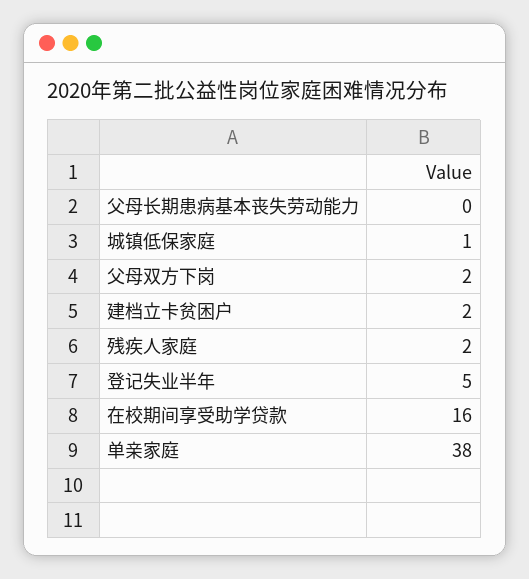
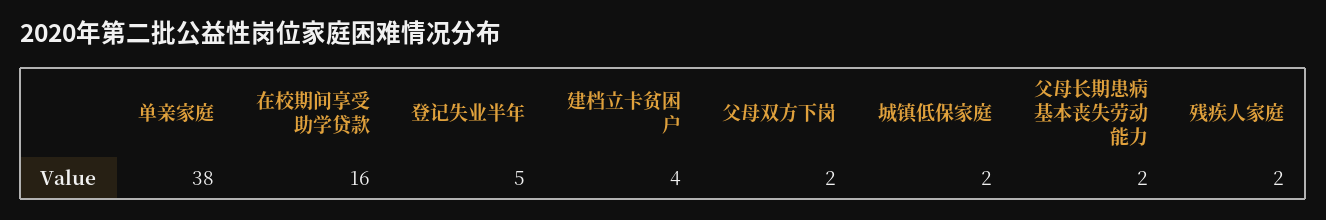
父母长期患病基本丧失劳动能力: 0 -> 2
城镇低保家庭: 1 -> 2
建档立卡贫困户: 2 -> 4

